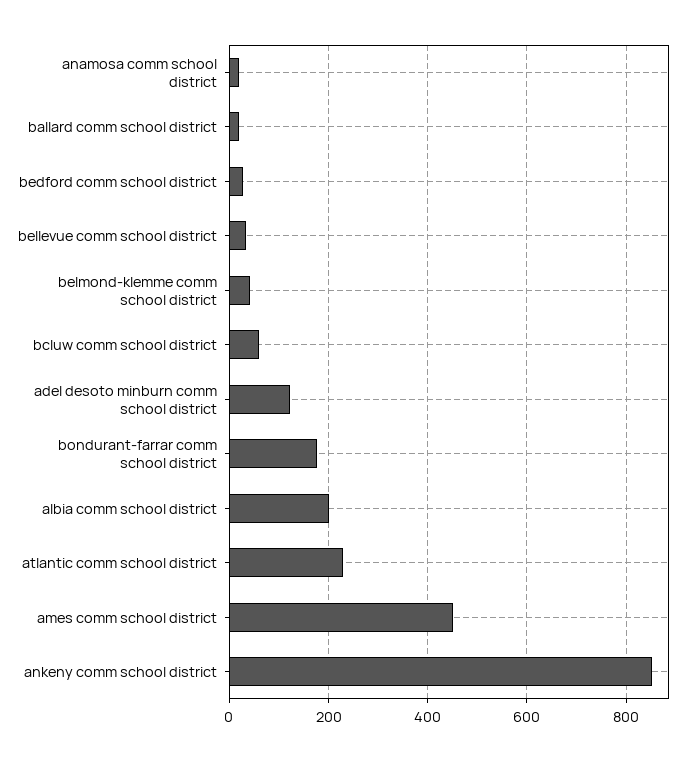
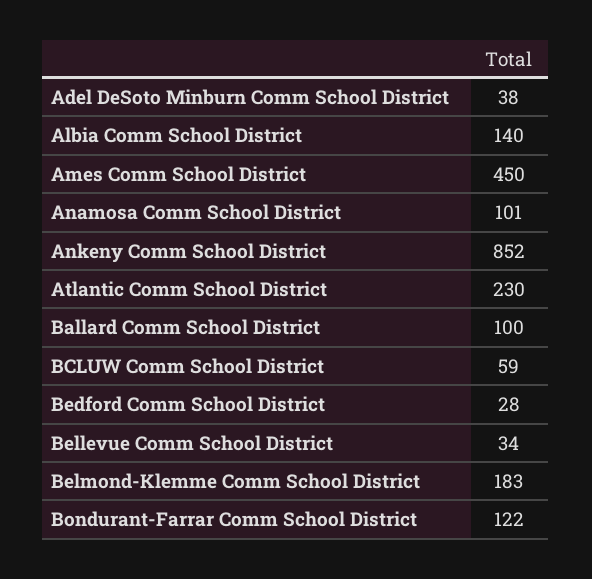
anamosa comm school district: 20 -> 101
ballard comm school district: 20 -> 100
belmond-klemme comm school district: 40 -> 183
adel desoto minburn comm school district: 120 -> 38
bondurant-farrar comm school district: 180 -> 122
albia comm school district: 200 -> 140

